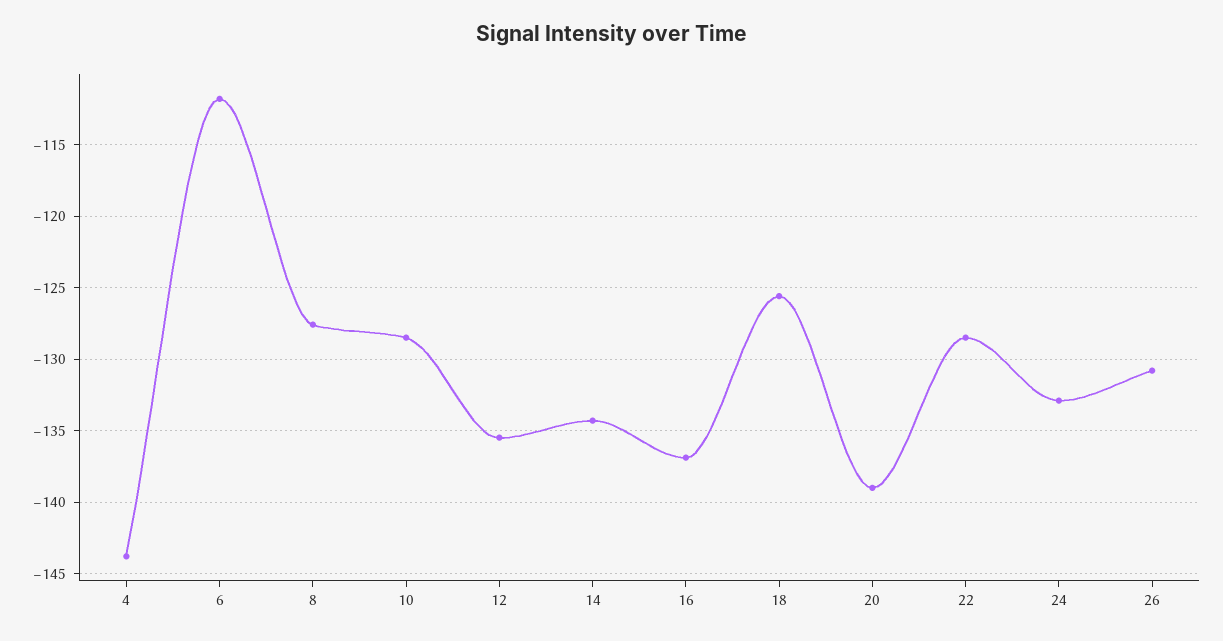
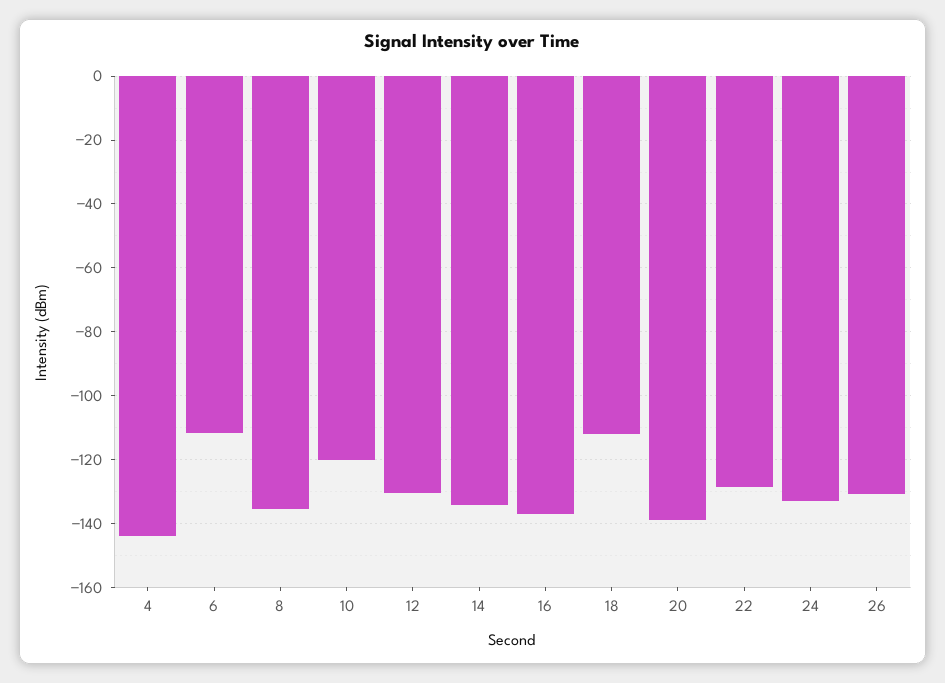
8: -127.5 -> -136
10: -128.5 -> -120
12: -135.5 -> -130
18: -125.5 -> -112

